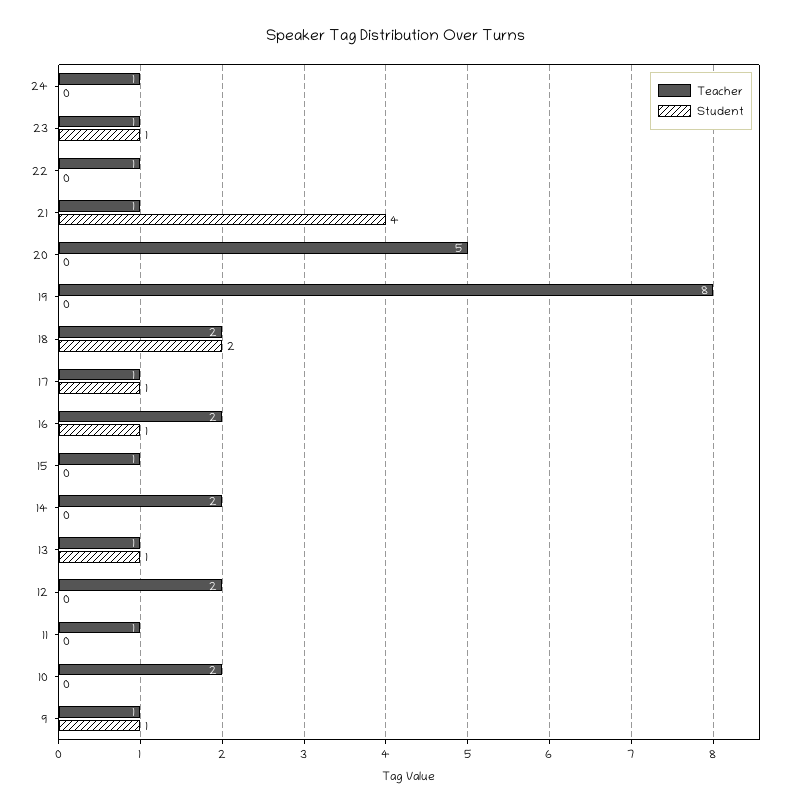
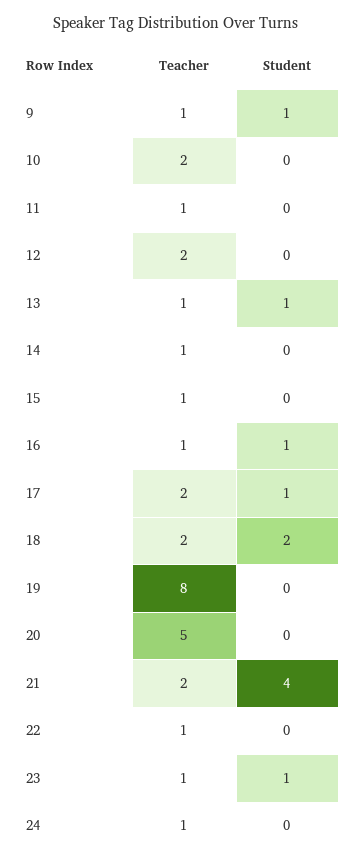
Teacher, 21: 1 -> 2
Teacher, 17: 1 -> 2
Teacher, 16: 2 -> 1
Teacher, 14: 2 -> 1

